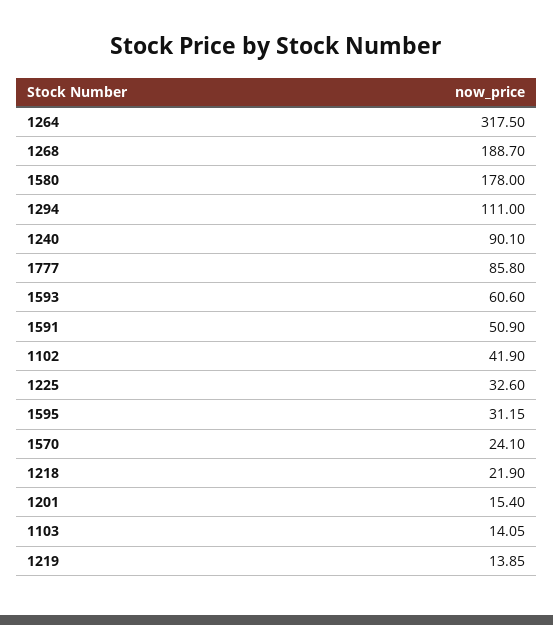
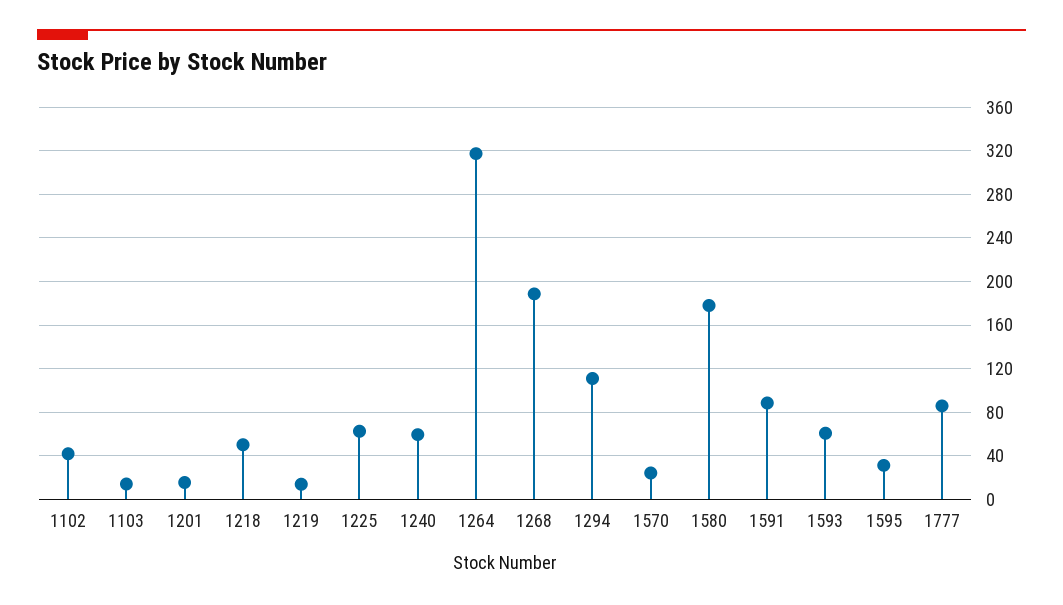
1240: 90.1 -> 60
1591: 50.9 -> 90
1225: 32.6 -> 60
1218: 21.9 -> 50

